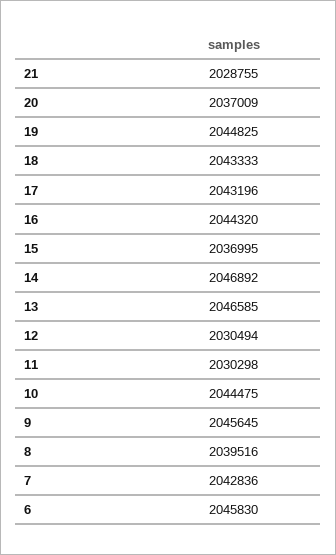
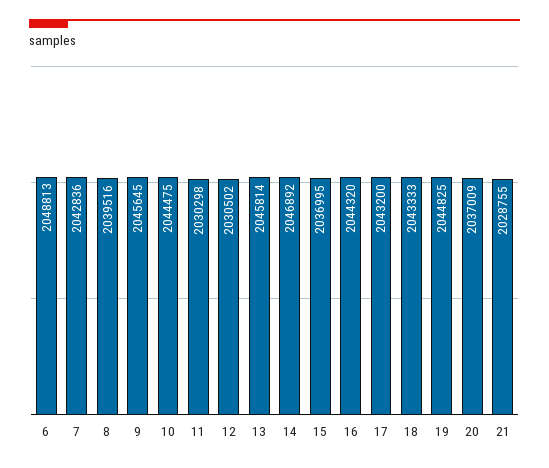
17: 2043196 -> 2043200
13: 2046585 -> 2045814
12: 2030494 -> 2030502
6: 2045830 -> 2048813

